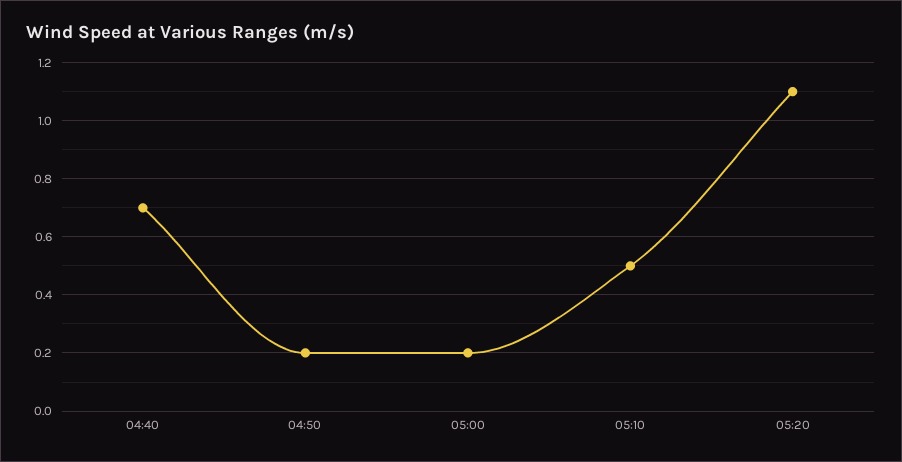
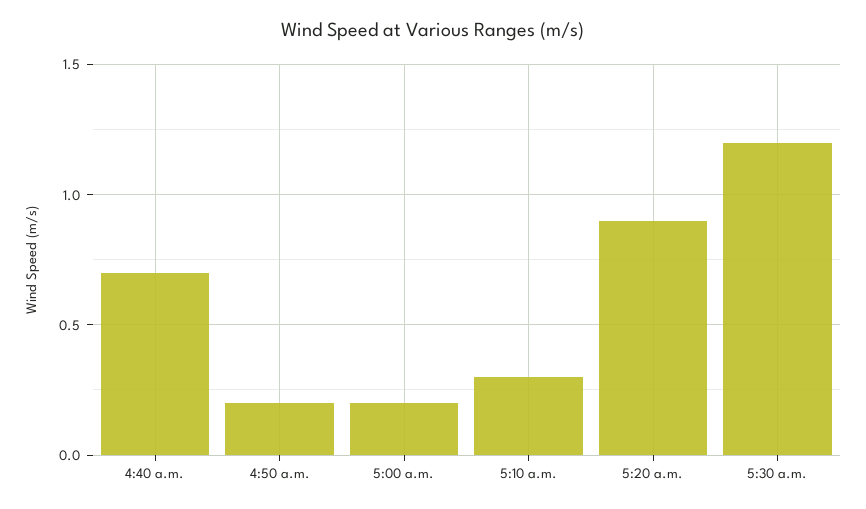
05:10: 0.5 -> 0.3
05:20: 1.1 -> 0.9
5:30 a.m.: none -> 1.2

